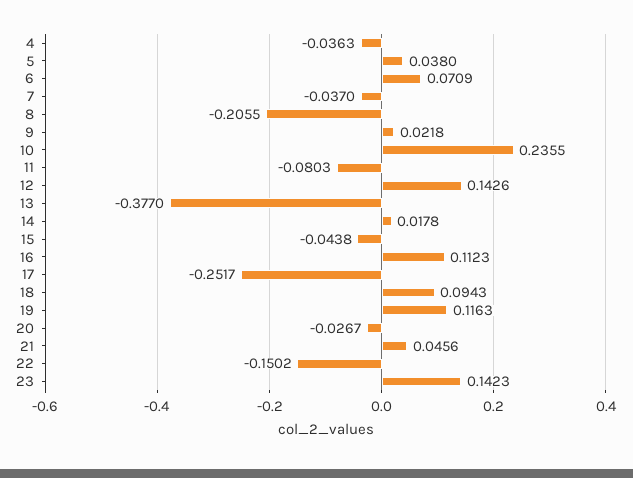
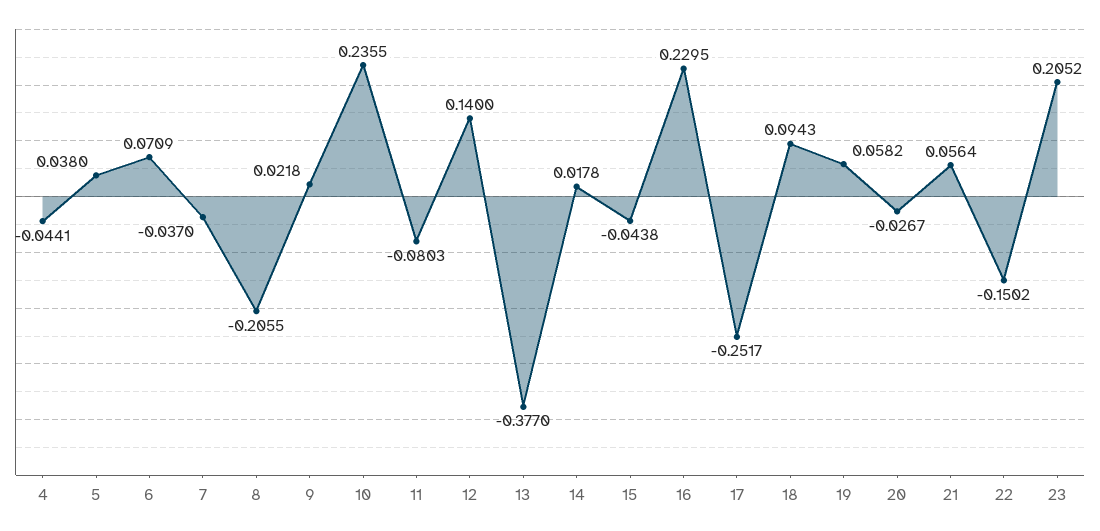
4: -0.0363 -> -0.0441
12: 0.1426 -> 0.14
16: 0.1123 -> 0.2295
19: 0.1163 -> 0.0582
21: 0.0456 -> 0.0564
23: 0.1423 -> 0.2052

